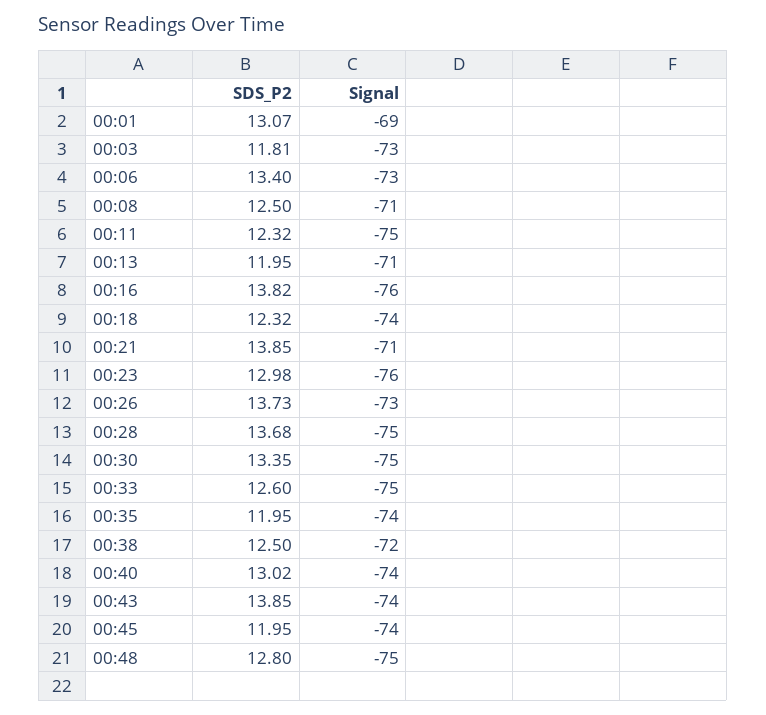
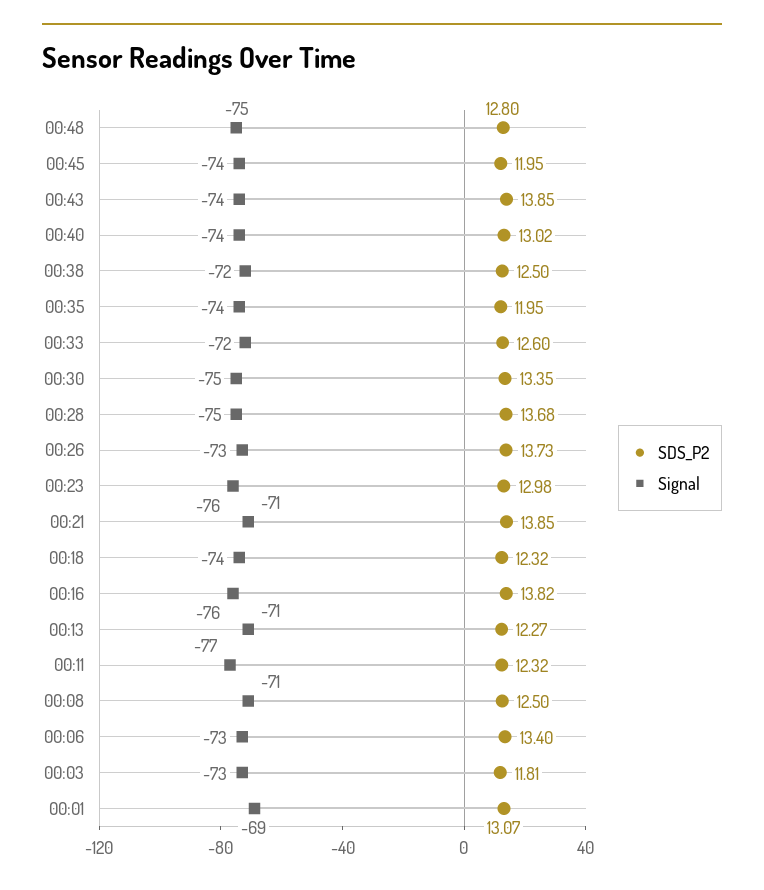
Signal, 00:11: -75 -> -77
SDS_P2, 00:13: 11.95 -> 12.27
Signal, 00:33: -75 -> -72

